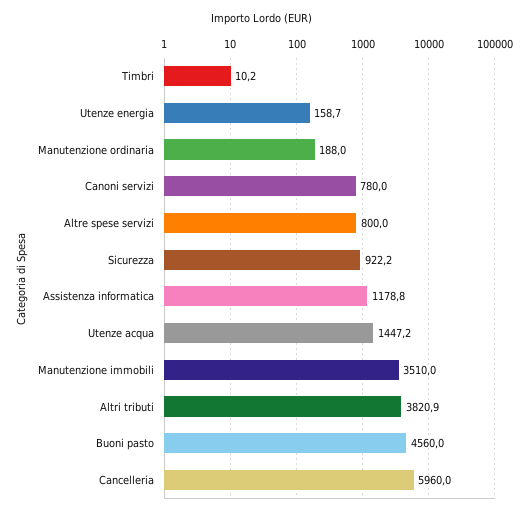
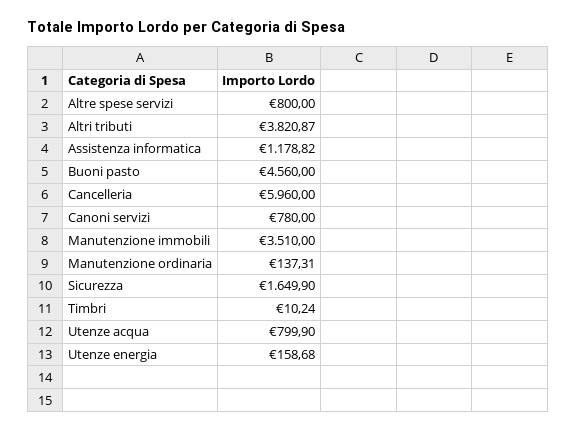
Manutenzione ordinaria: 188 -> 137.31
Sicurezza: 922.2 -> 1649.9
Utenze acqua: 1447.2 -> 799.9

